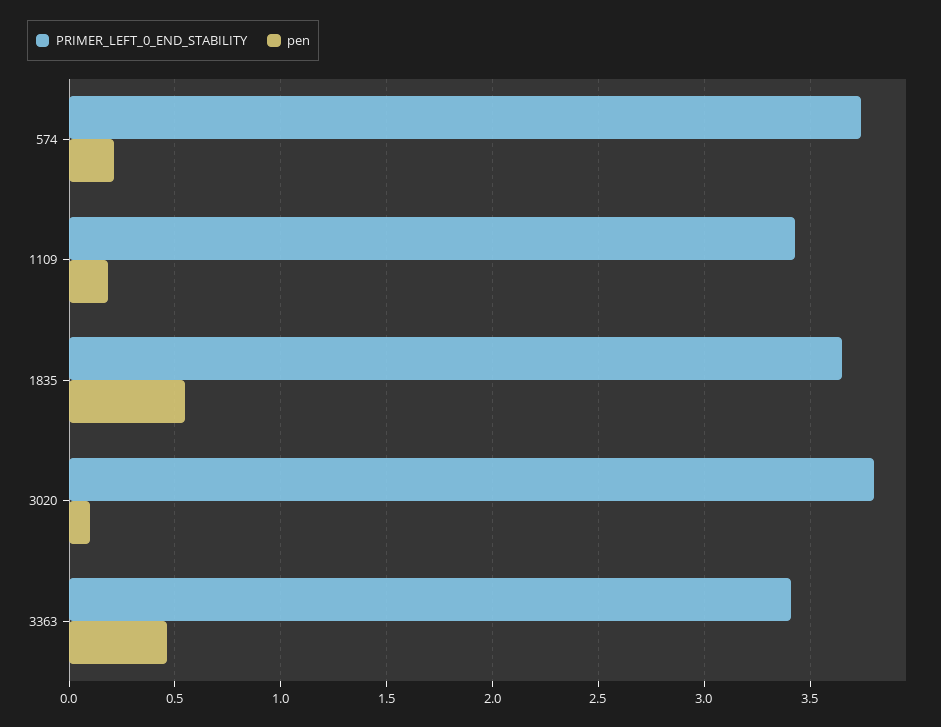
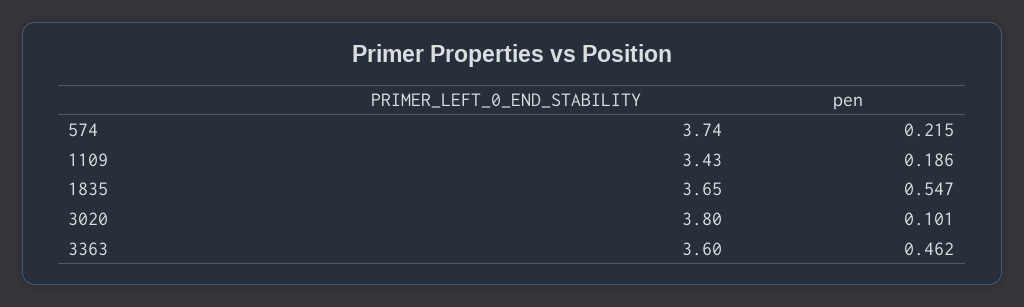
PRIMER_LEFT_0_END_STABILITY, 3363: 3.4 -> 3.6

